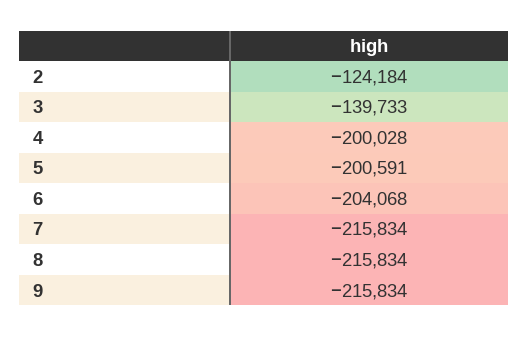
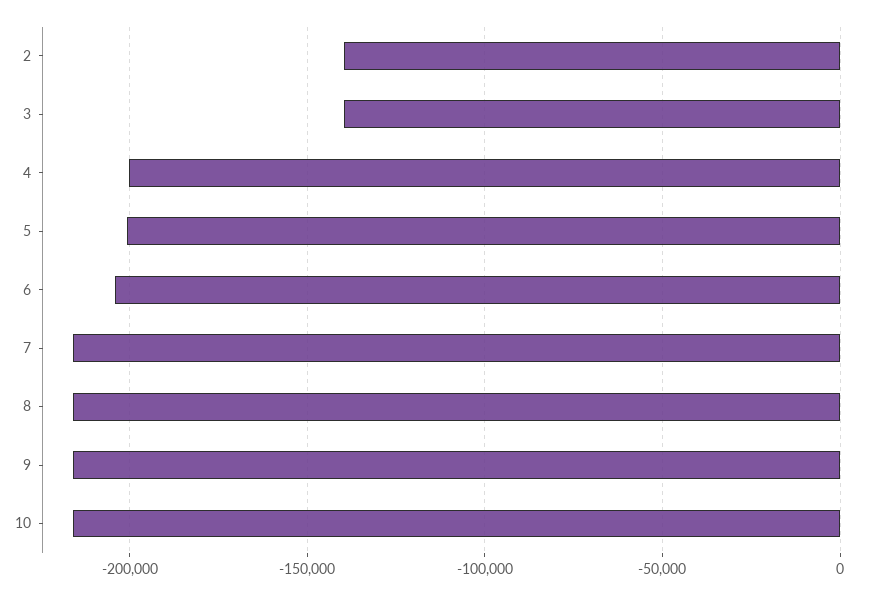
2: -124184 -> -140000
10: none -> -215000

